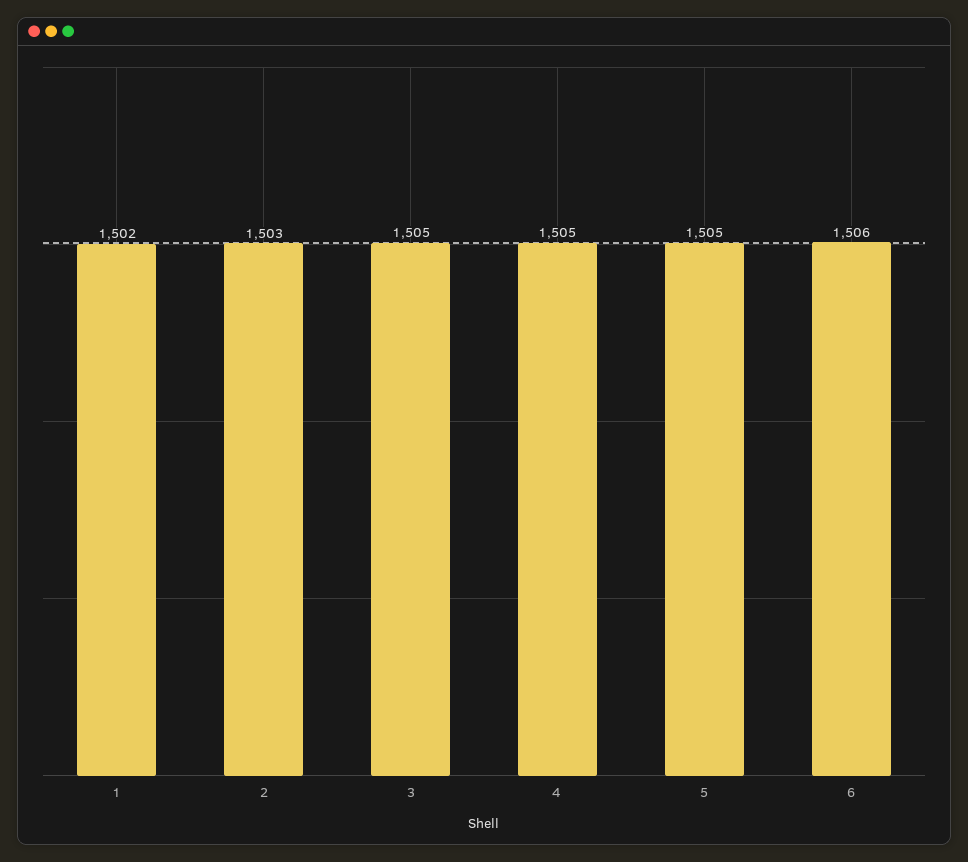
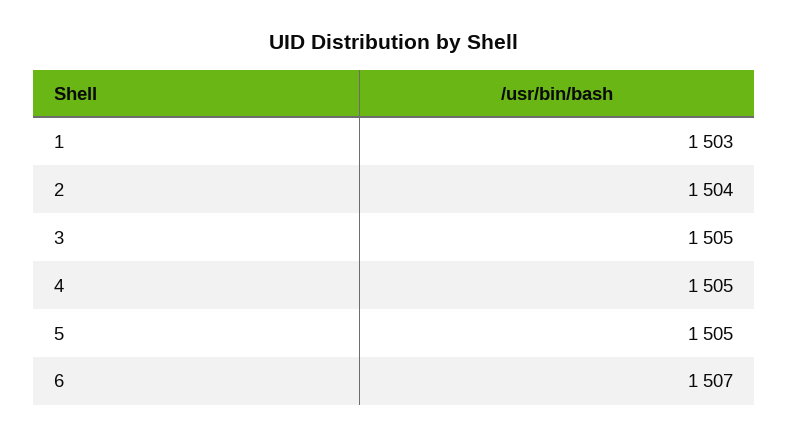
1: 1502 -> 1503
2: 1503 -> 1504
6: 1506 -> 1507

